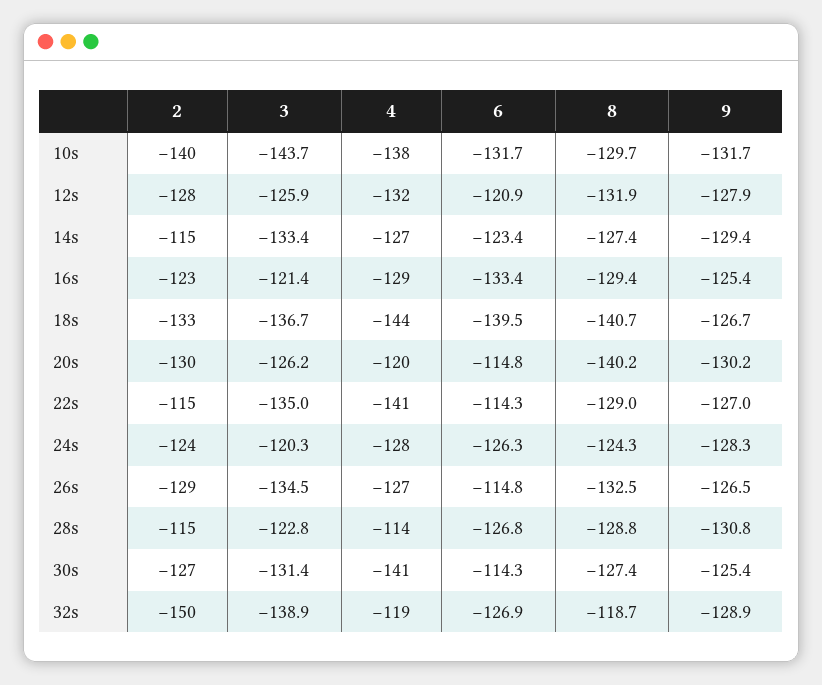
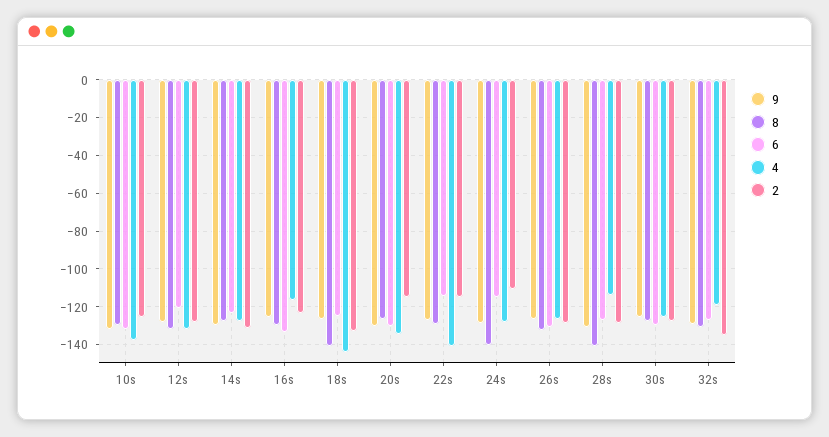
2, 10s: -140 -> -125
3, 10s: -143.7 -> none
3, 12s: -125.9 -> none
2, 14s: -115 -> -130
3, 14s: -133.4 -> none
3, 16s: -121.4 -> none
4, 16s: -129 -> -115
3, 18s: -136.7 -> none
6, 18s: -139.5 -> -125
2, 20s: -130 -> -115
3, 20s: -126.2 -> none
4, 20s: -120 -> -135
6, 20s: -114.8 -> -130
8, 20s: -140.2 -> -125
3, 22s: -135 -> none
2, 24s: -124 -> -110
3, 24s: -120.3 -> none
6, 24s: -126.3 -> -115
8, 24s: -124.3 -> -140
3, 26s: -134.5 -> none
6, 26s: -114.8 -> -130
2, 28s: -115 -> -130
3, 28s: -122.8 -> none
8, 28s: -128.8 -> -140
3, 30s: -131.4 -> none
4, 30s: -141 -> -125
6, 30s: -114.3 -> -130
2, 32s: -150 -> -135
3, 32s: -138.9 -> none
8, 32s: -118.7 -> -130

